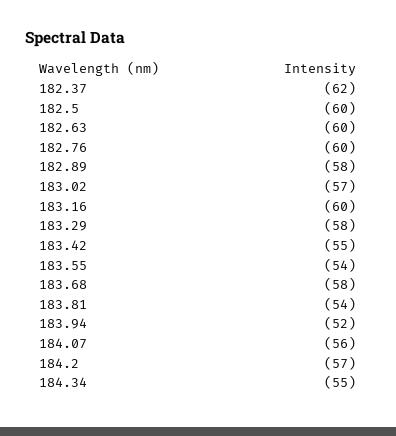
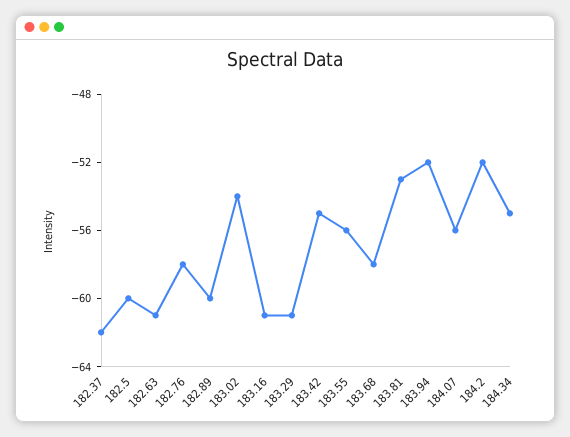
182.63: -60 -> -61
182.76: -60 -> -58
182.89: -58 -> -60
183.02: -57 -> -54
183.16: -60 -> -61
183.29: -58 -> -61
183.55: -54 -> -56
183.81: -54 -> -53
184.2: -57 -> -52

